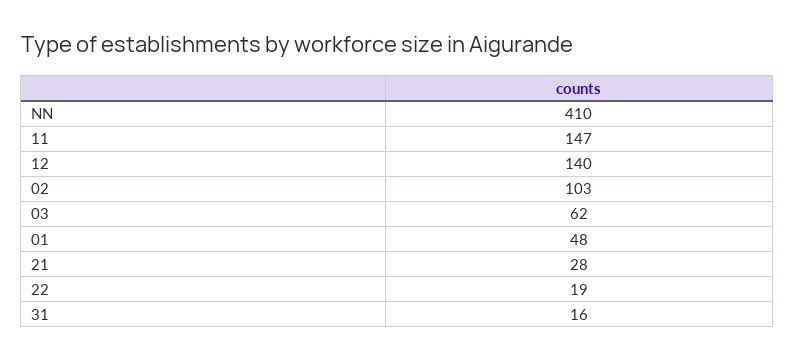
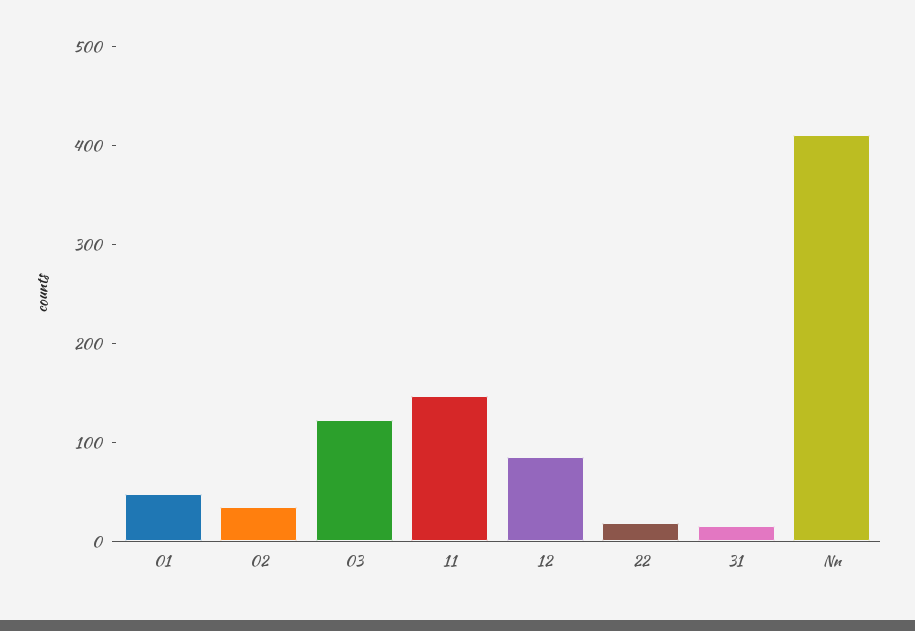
12: 140 -> 80
02: 103 -> 40
03: 62 -> 120
21: 28 -> none

